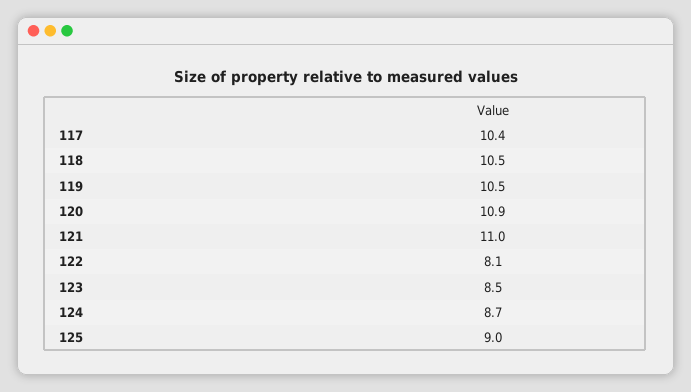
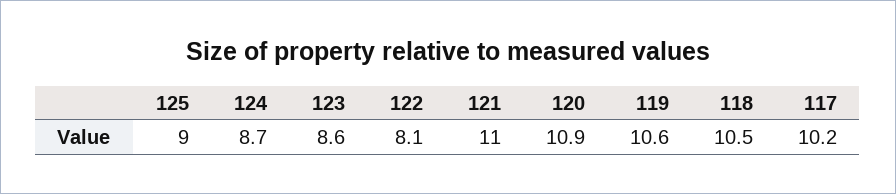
117: 10.4 -> 10.2
119: 10.5 -> 10.6
123: 8.5 -> 8.6

